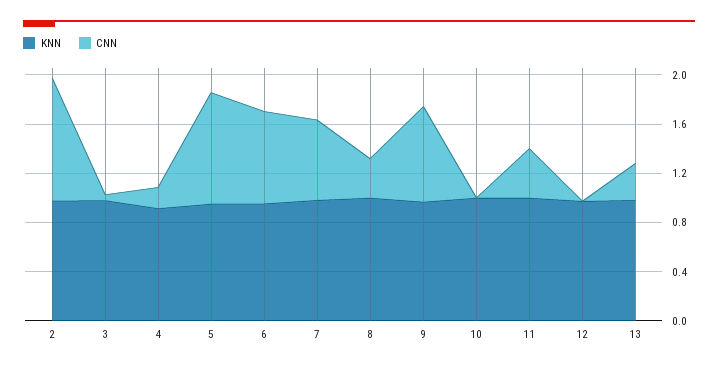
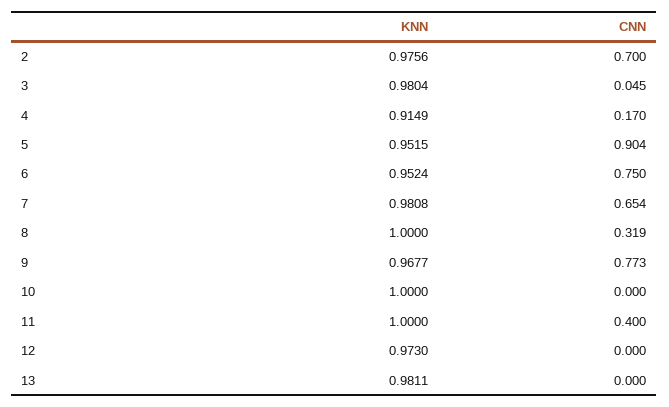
CNN, 2: 1 -> 0.7
CNN, 13: 0.3 -> 0

